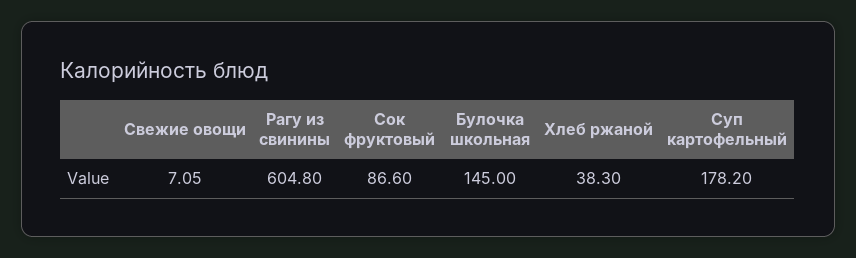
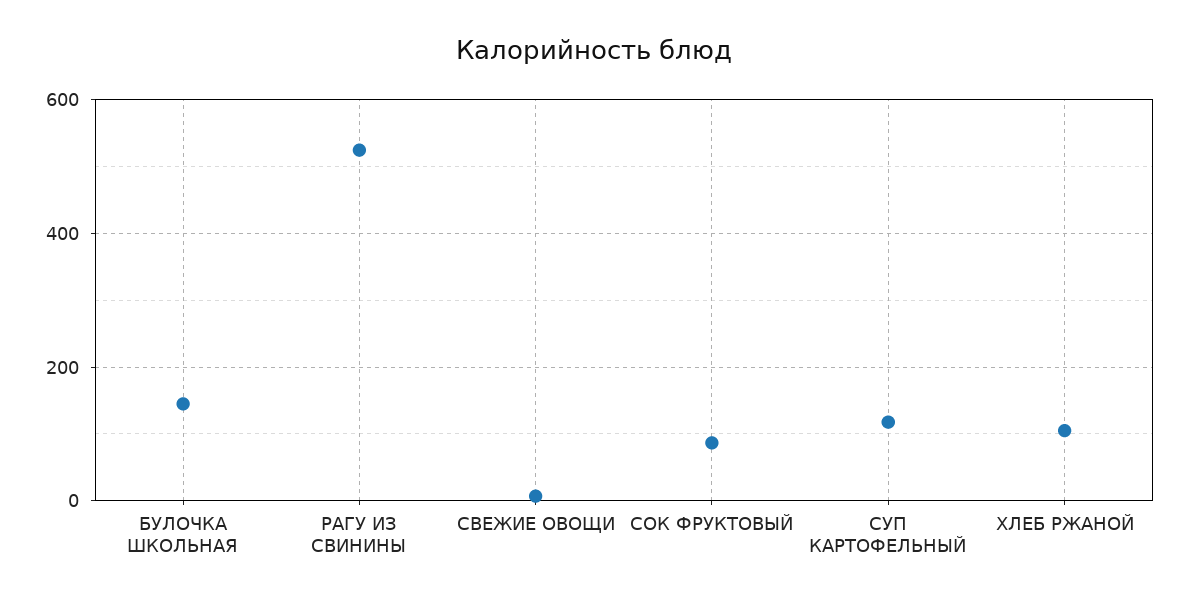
Рагу из свинины: 604.8 -> 520
Хлеб ржаной: 38.3 -> 100
Суп картофельный: 178.2 -> 120

